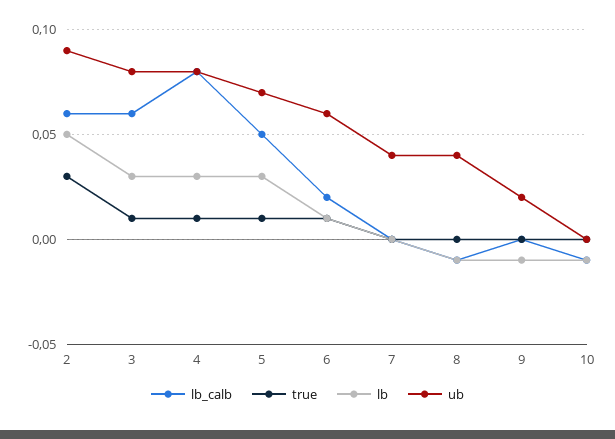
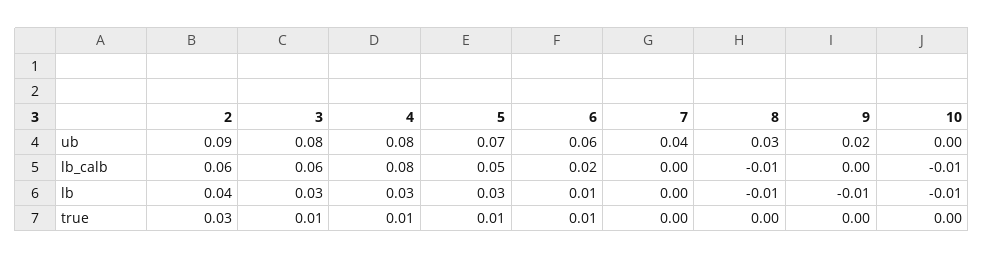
lb, 2: 0.05 -> 0.04
ub, 8: 0.04 -> 0.03

